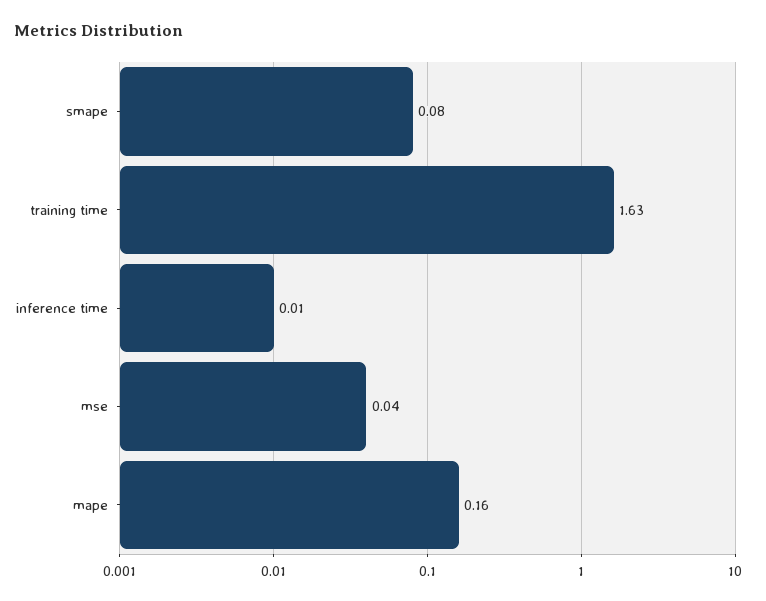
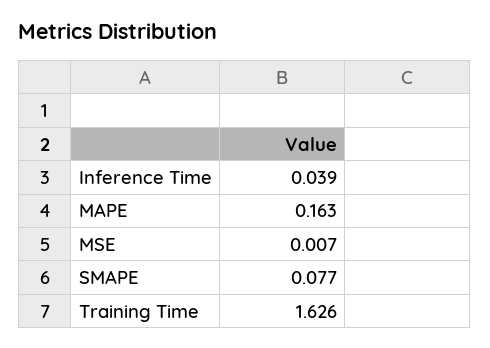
inference time: 0.01 -> 0.039
mse: 0.04 -> 0.007

